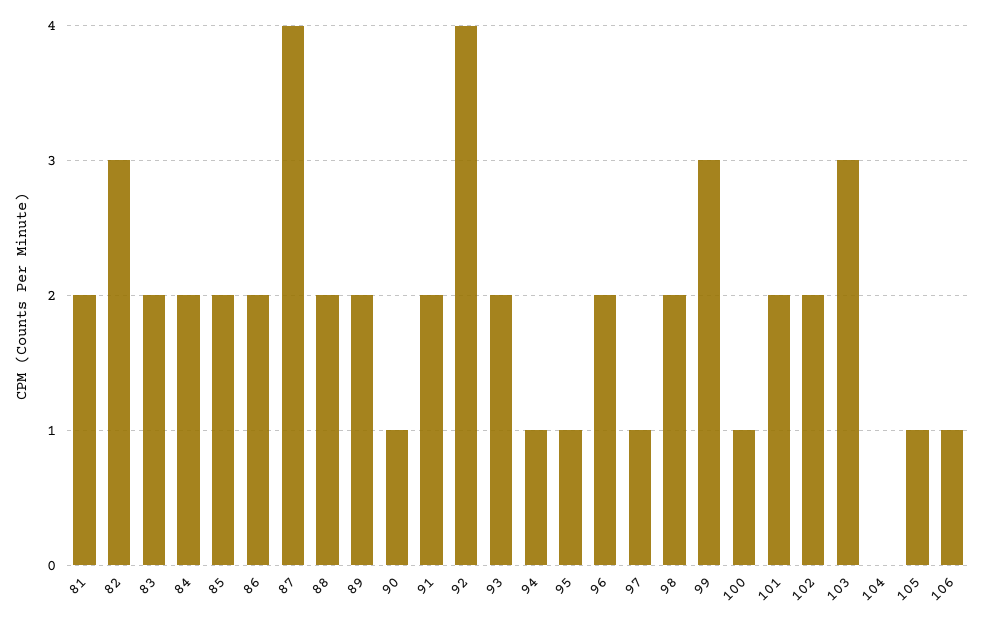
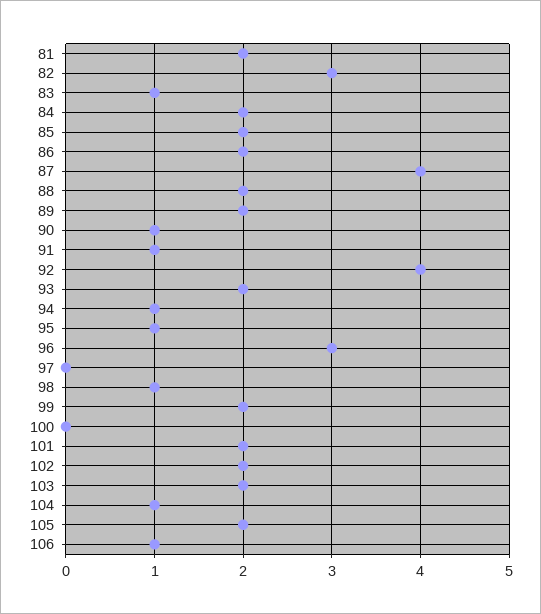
83: 2 -> 1
91: 2 -> 1
96: 2 -> 3
97: 1 -> 0
98: 2 -> 1
99: 3 -> 2
100: 1 -> 0
103: 3 -> 2
104: 0 -> 1
105: 1 -> 2

